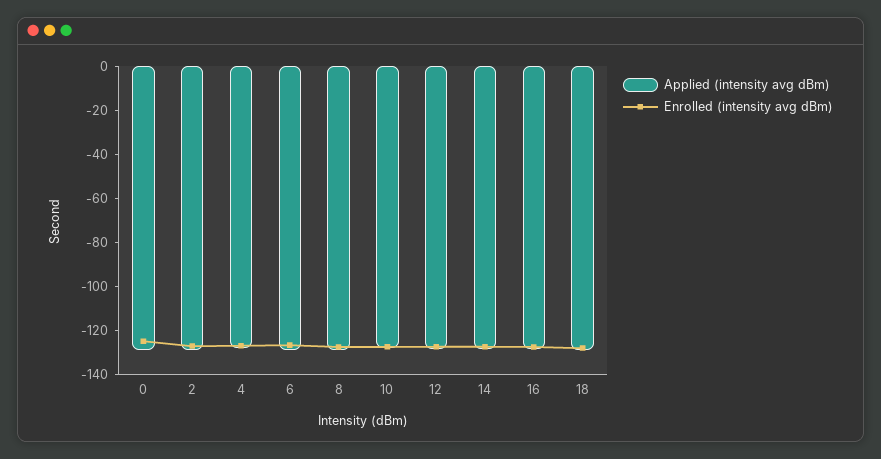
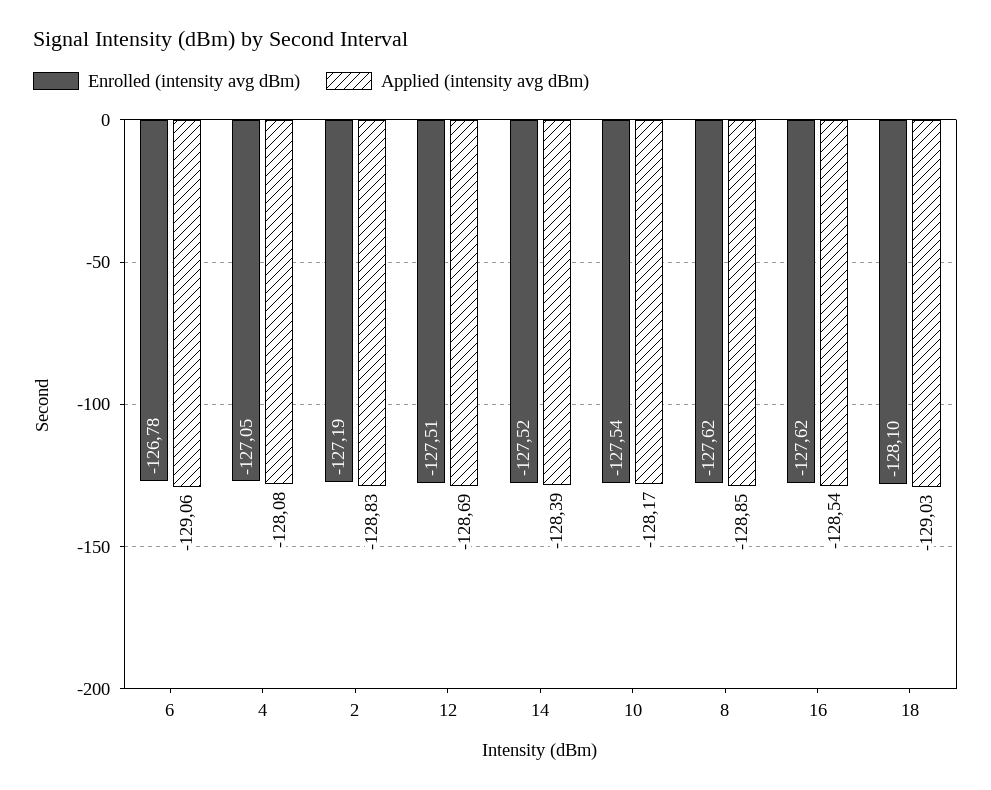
Applied (intensity avg dBm), 0: -130 -> none
Enrolled (intensity avg dBm), 0: -125 -> none

